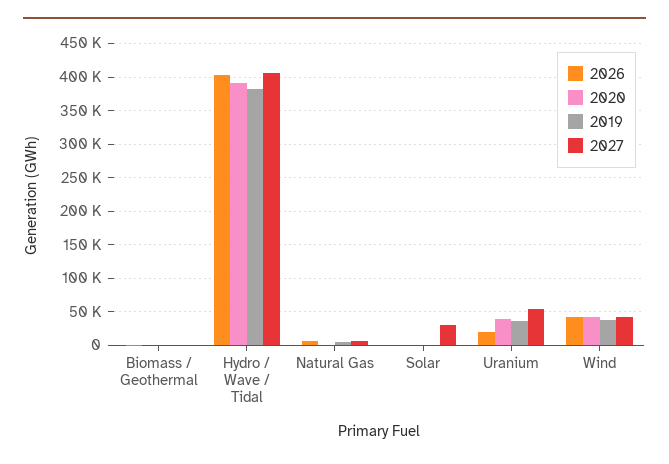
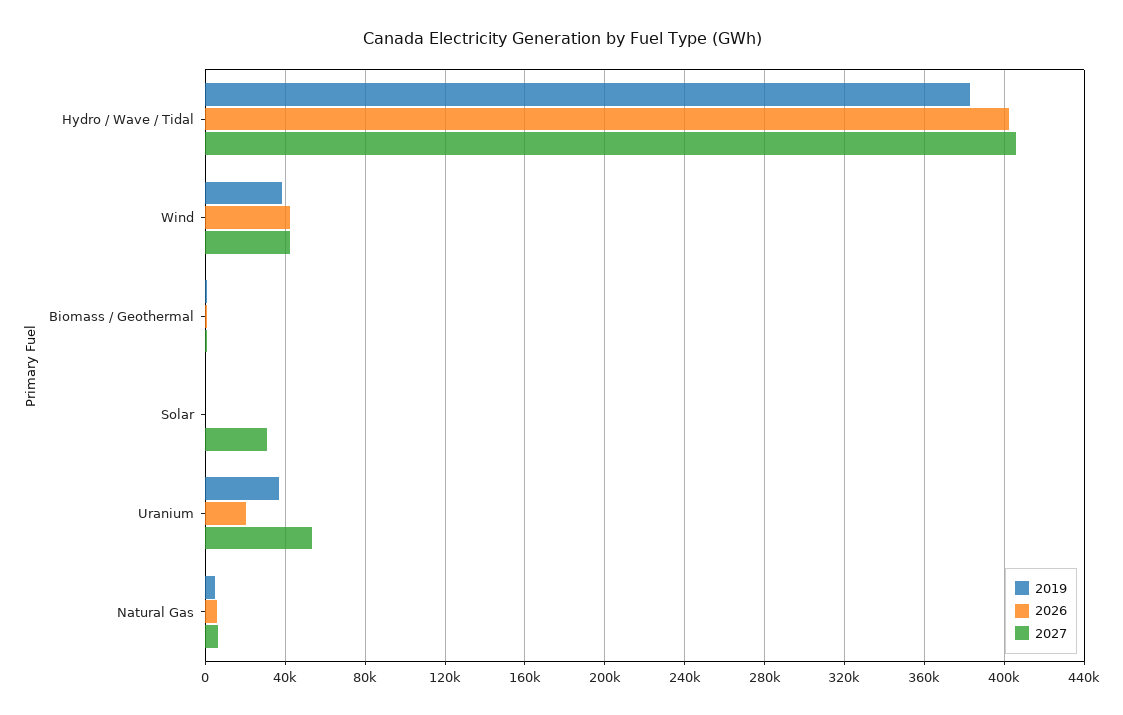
2020, Biomass / Geothermal: 0 -> none
2020, Hydro / Wave / Tidal: 390000 -> none
2020, Natural Gas: 0 -> none
2020, Solar: 0 -> none
2020, Uranium: 40000 -> none
2020, Wind: 40000 -> none

